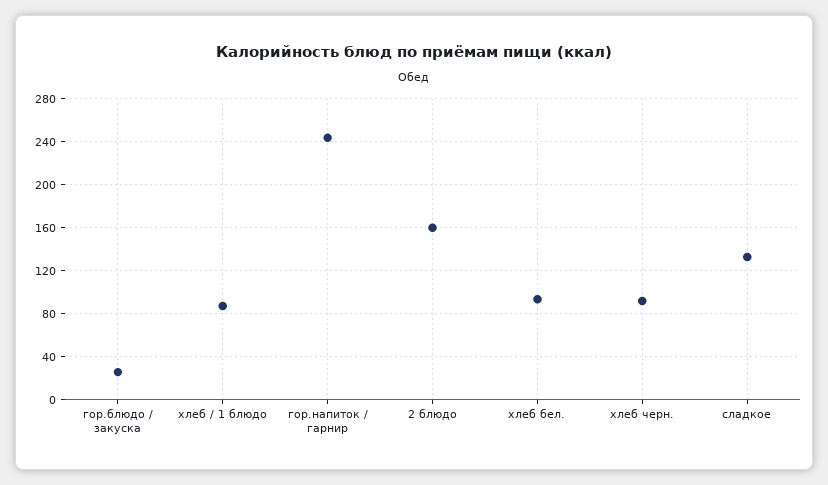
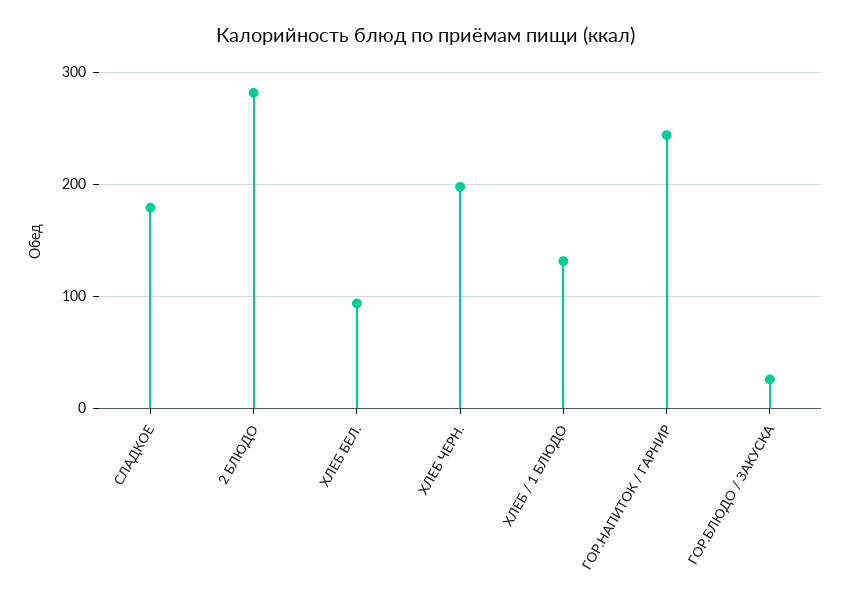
хлеб / 1 блюдо: 90 -> 130
2 блюдо: 160 -> 280
хлеб черн.: 90 -> 200
сладкое: 130 -> 180

